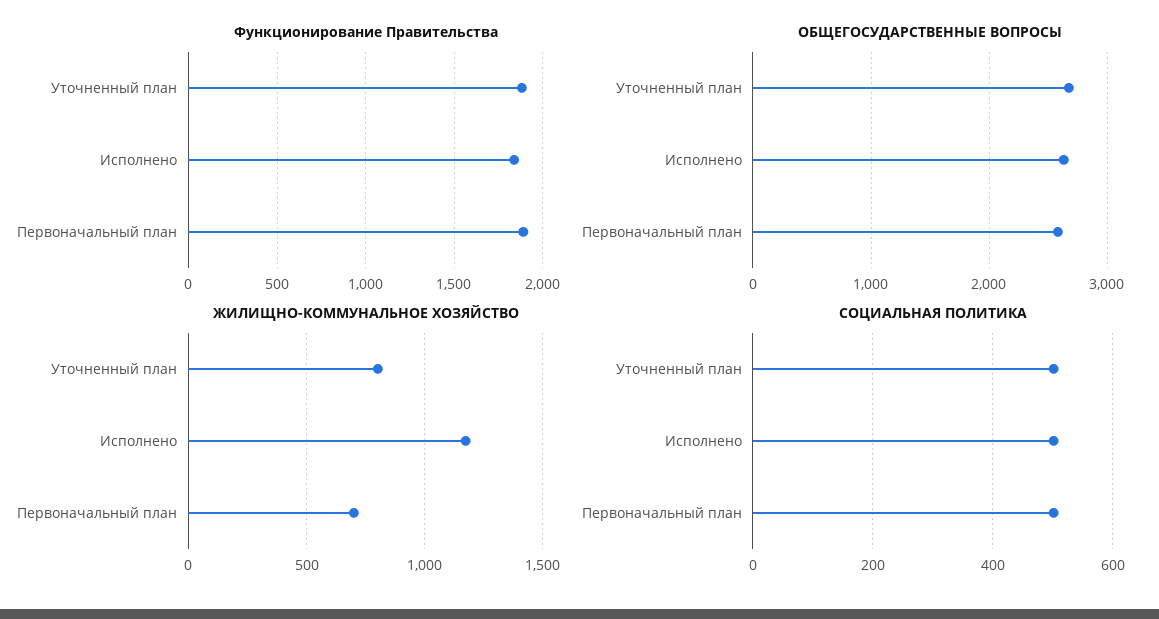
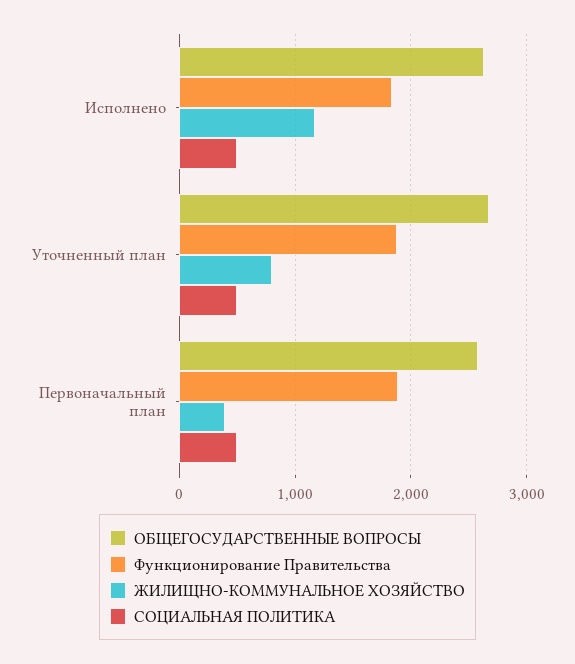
ЖИЛИЩНО-КОММУНАЛЬНОЕ ХОЗЯЙСТВО, Первоначальный план: 700 -> 400

